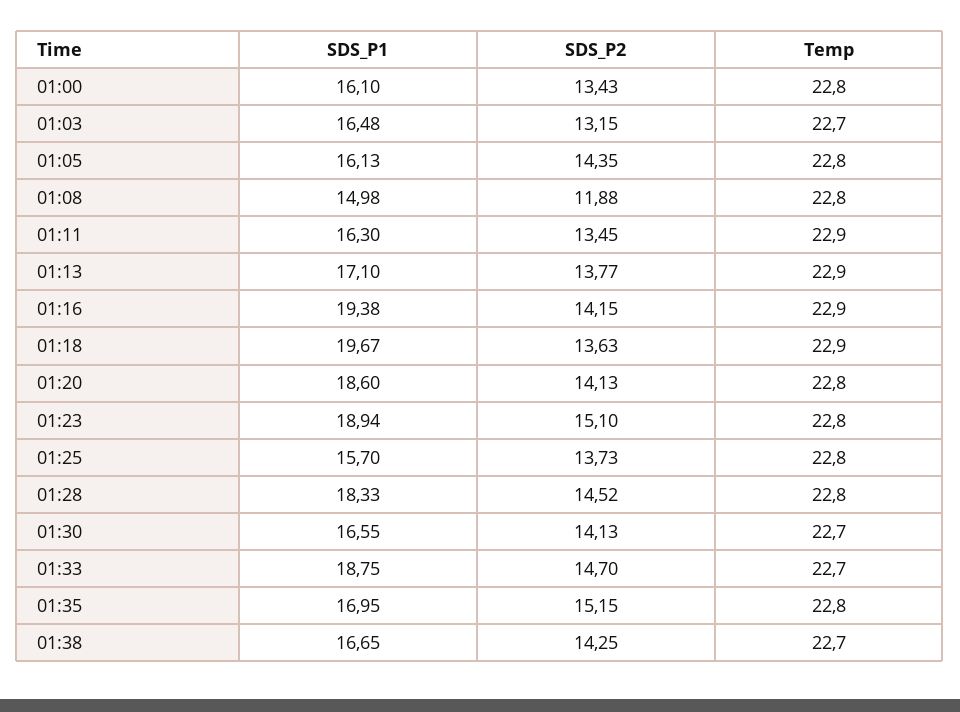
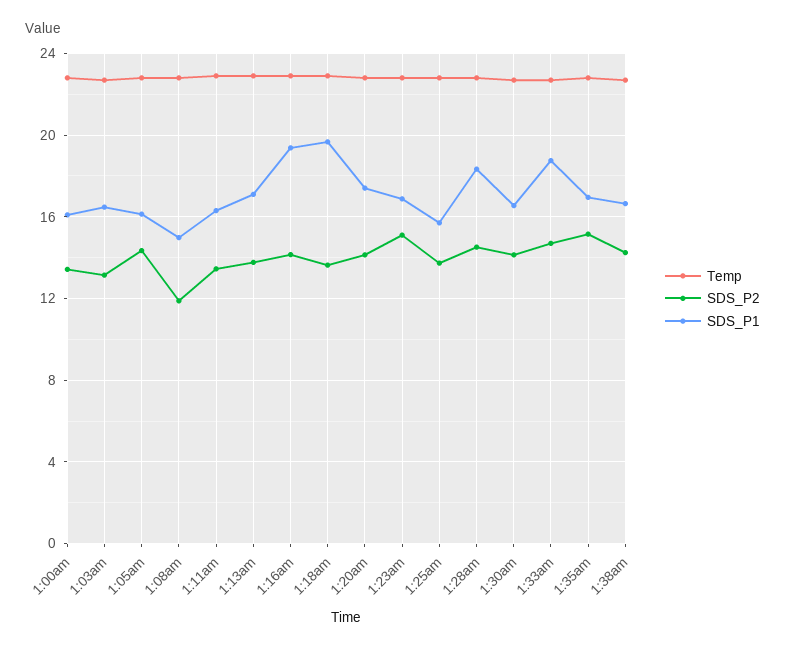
SDS_P1, 01:20: 18.6 -> 17.5
SDS_P1, 01:23: 18.94 -> 17

